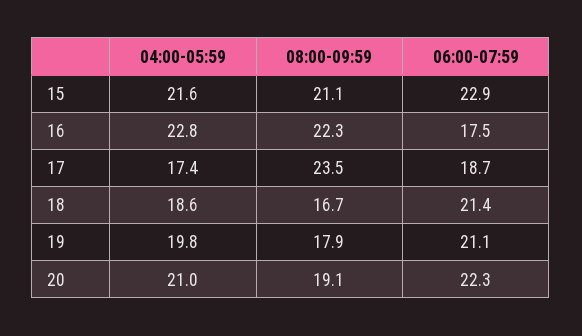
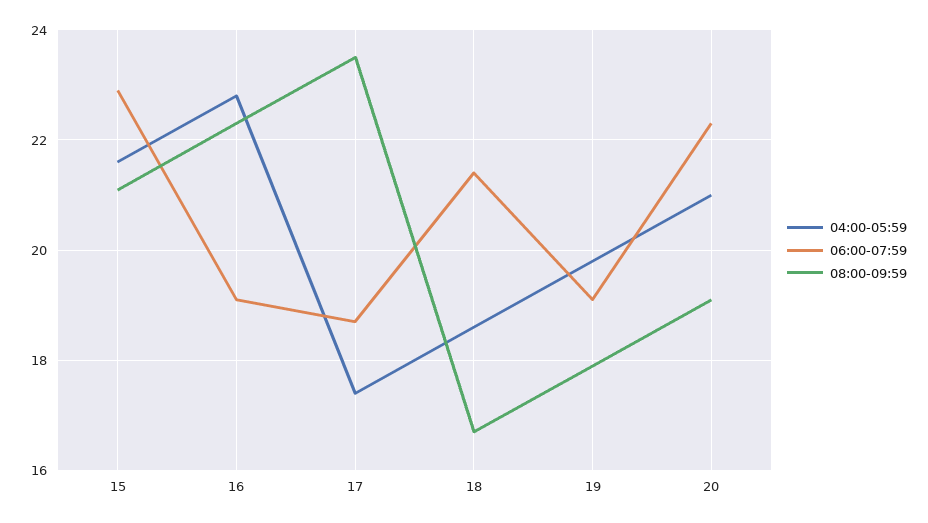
06:00-07:59, 16: 17.5 -> 19
06:00-07:59, 19: 21.1 -> 19

